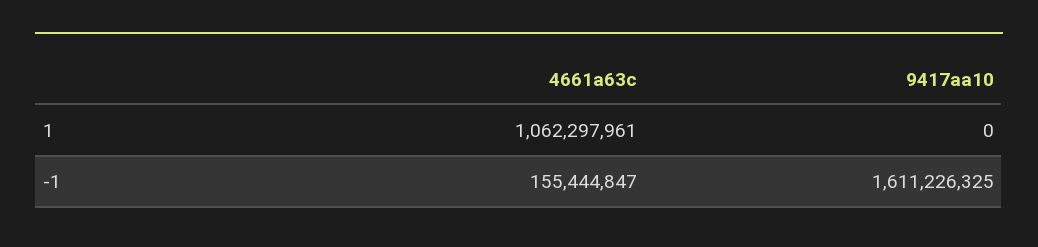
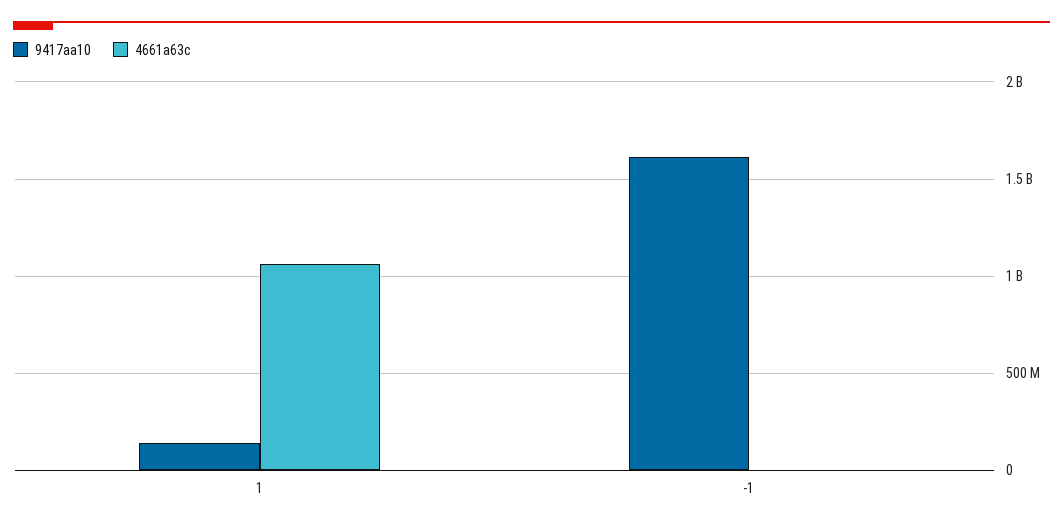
9417aa10, 1: 0 -> 150000000
4661a63c, -1: 155444847 -> 0

